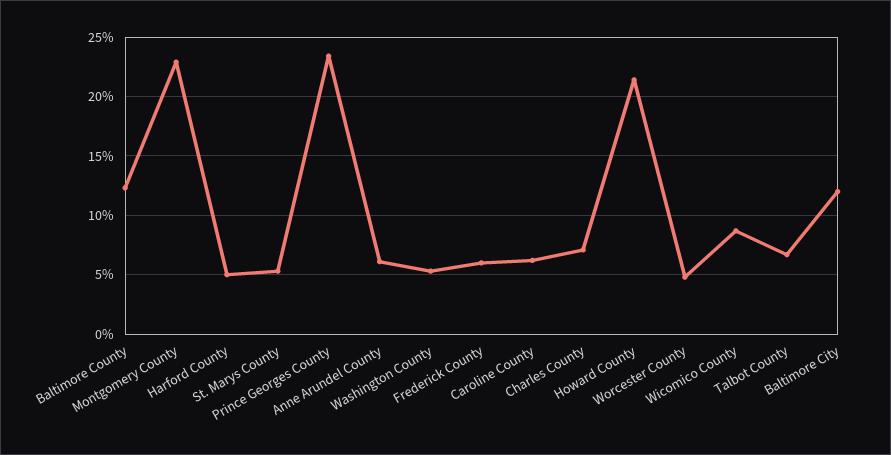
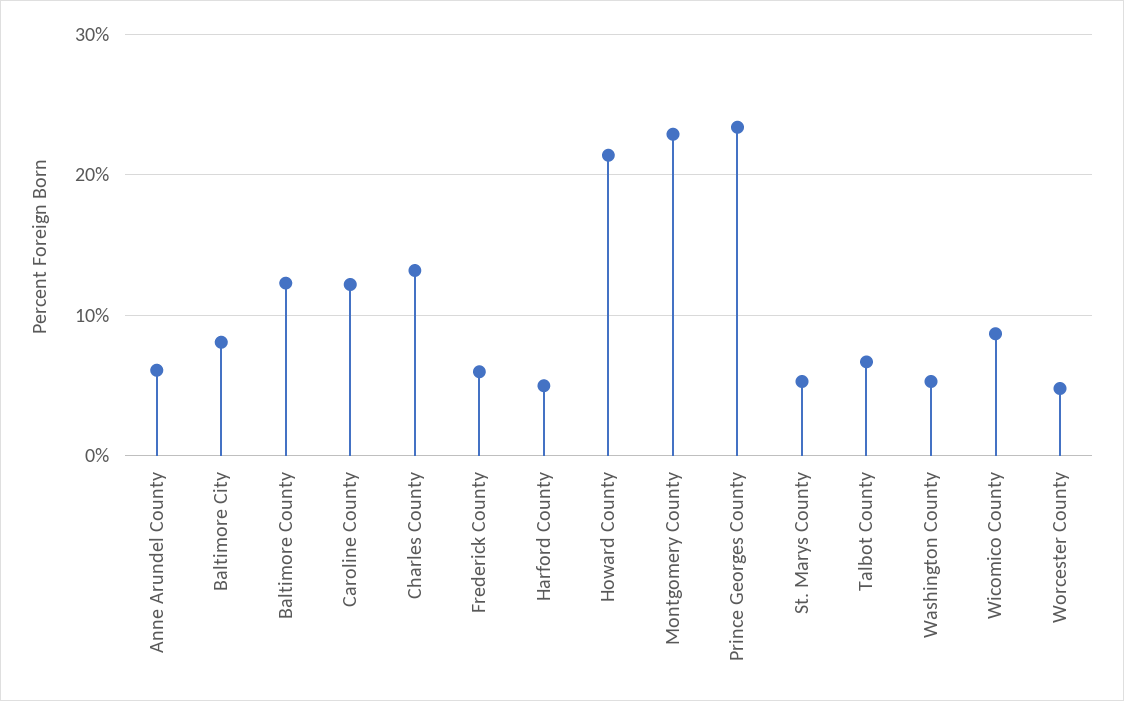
Caroline County: 6 -> 12
Charles County: 7 -> 13
Baltimore City: 12 -> 8

